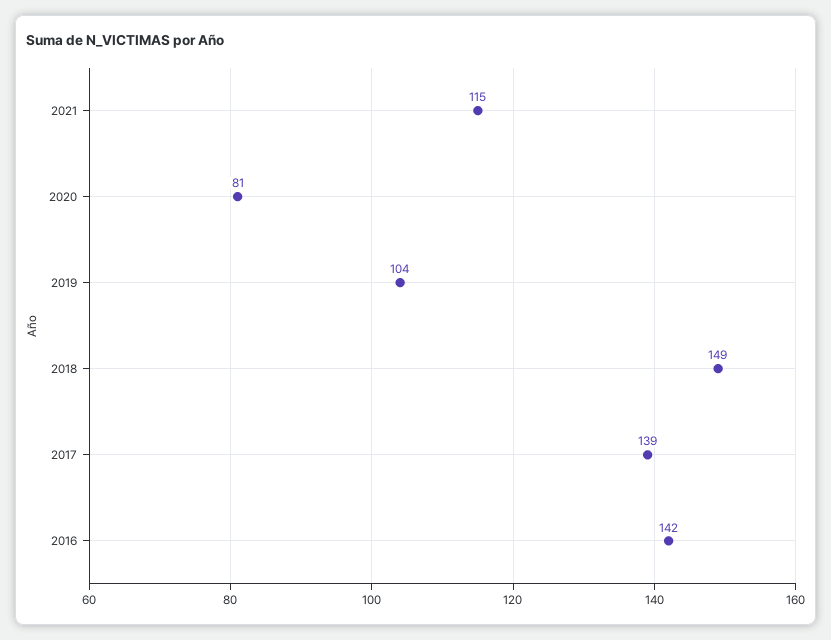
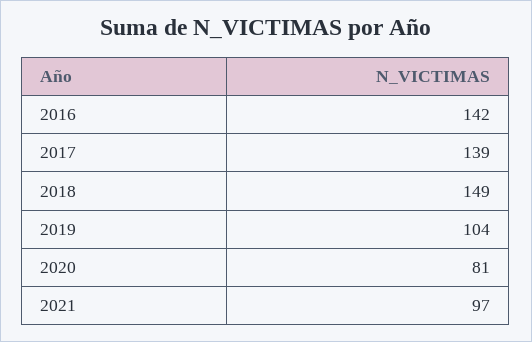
2021: 115 -> 97

